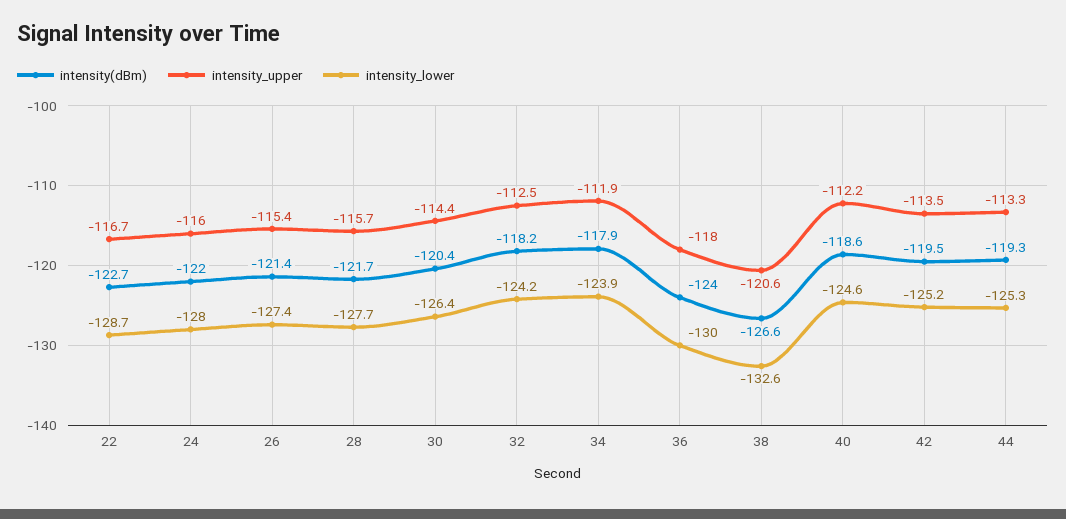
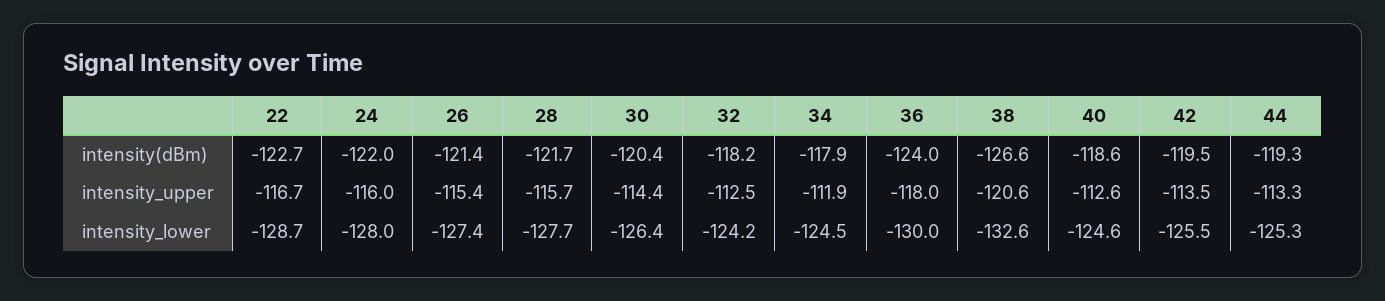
intensity_lower, 34: -123.9 -> -124.5
intensity_upper, 40: -112.2 -> -112.6
intensity_lower, 42: -125.2 -> -125.5

